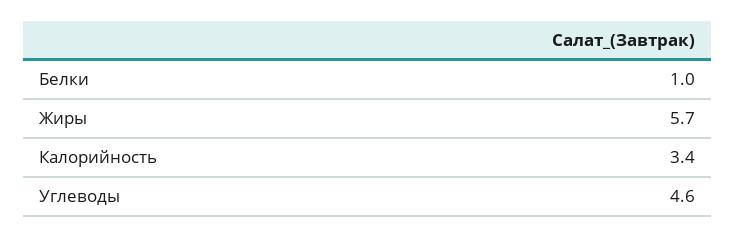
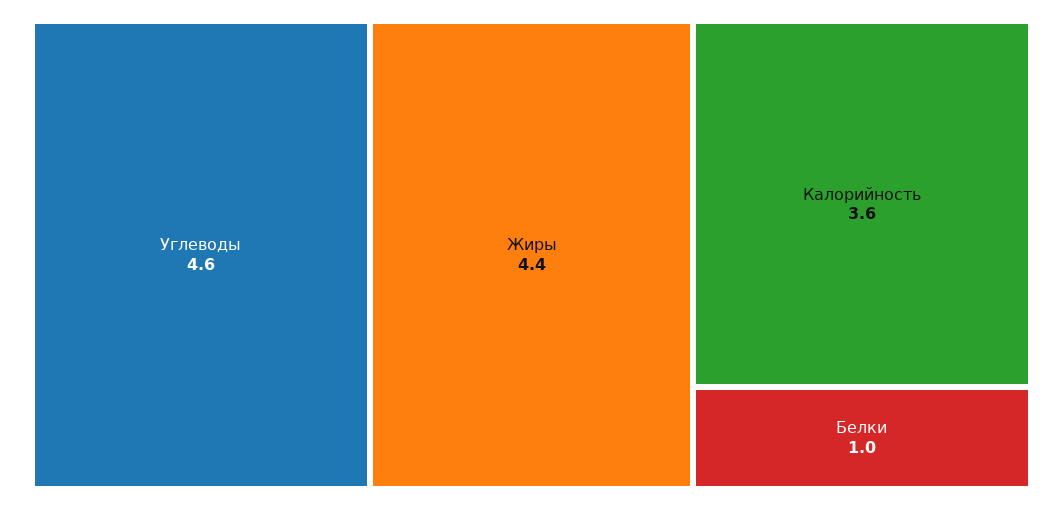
Жиры: 5.7 -> 4.4
Калорийность: 3.4 -> 3.6

